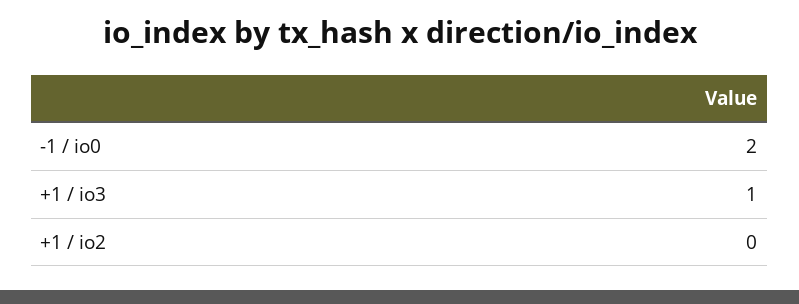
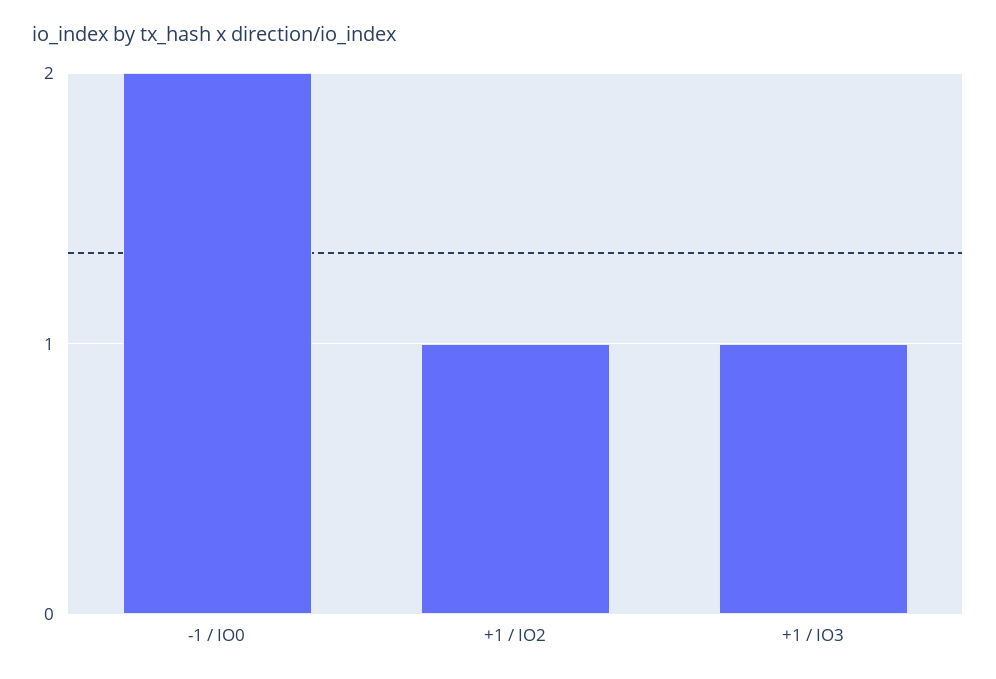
+1 / io2: 0 -> 1

